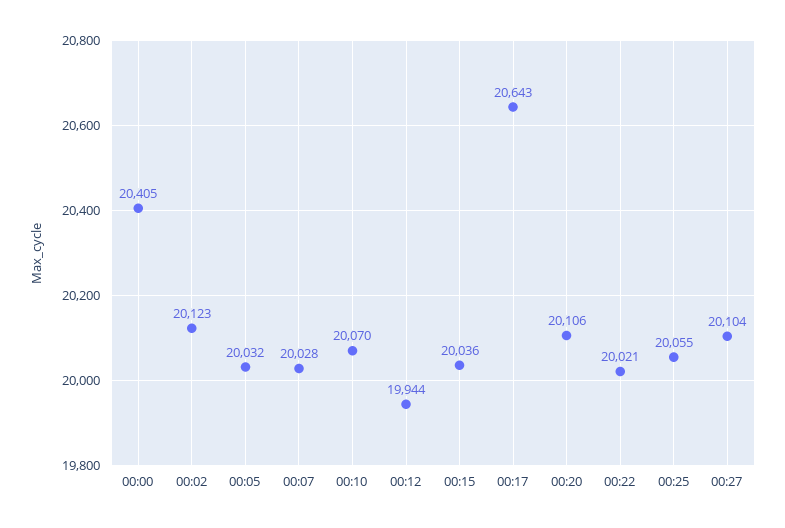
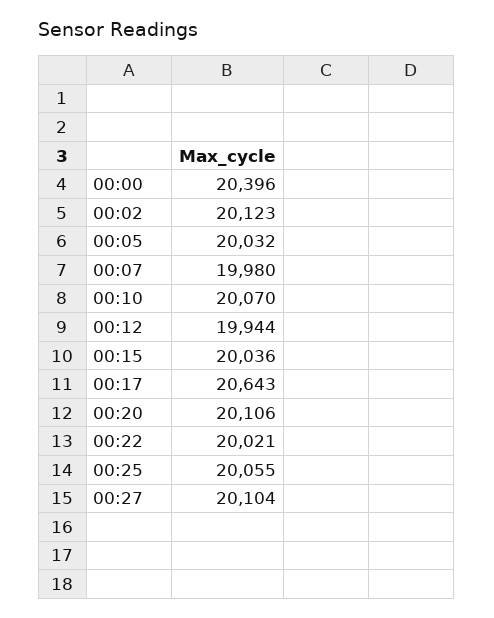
00:00: 20405 -> 20396
00:07: 20028 -> 19980

